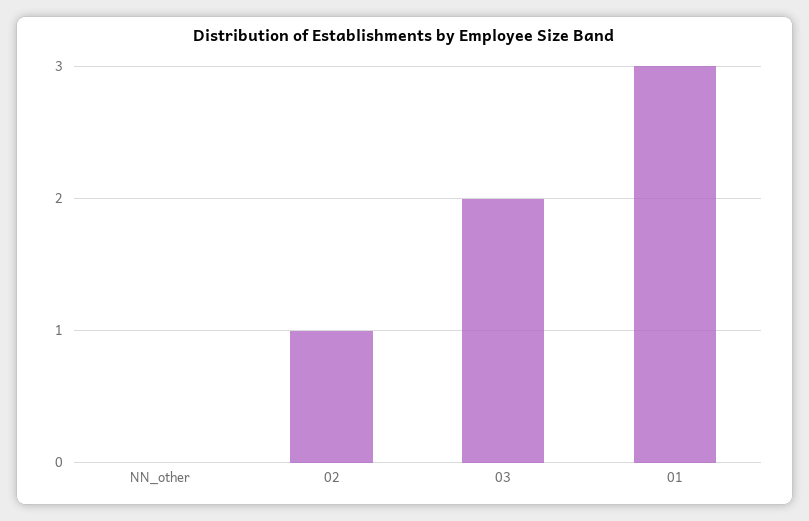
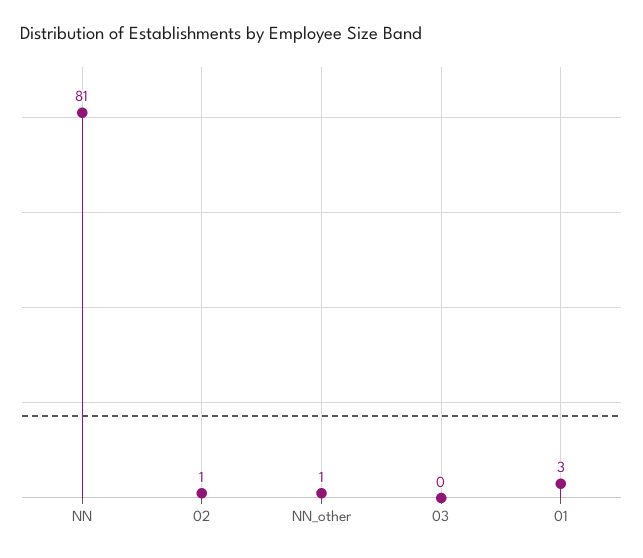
NN_other: 0 -> 1
03: 2 -> 0
NN: none -> 81

